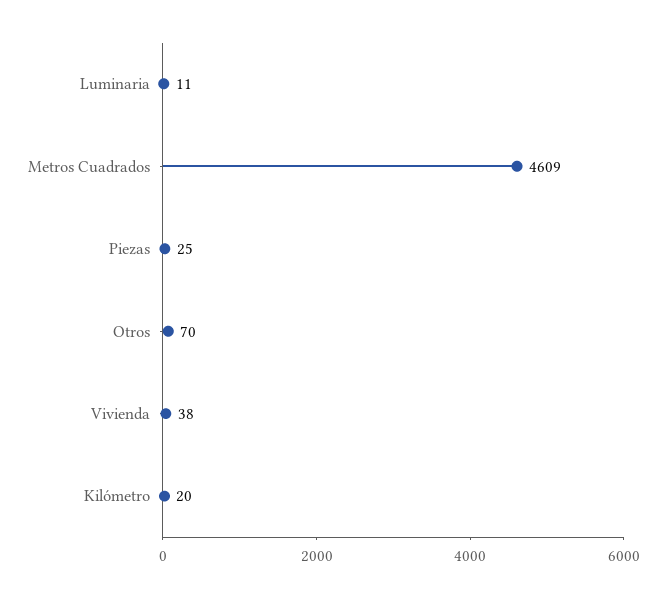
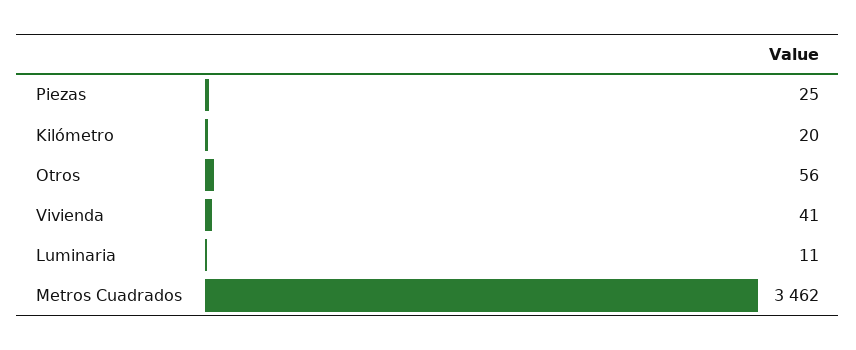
Metros Cuadrados: 4609 -> 3462
Otros: 70 -> 56
Vivienda: 38 -> 41

